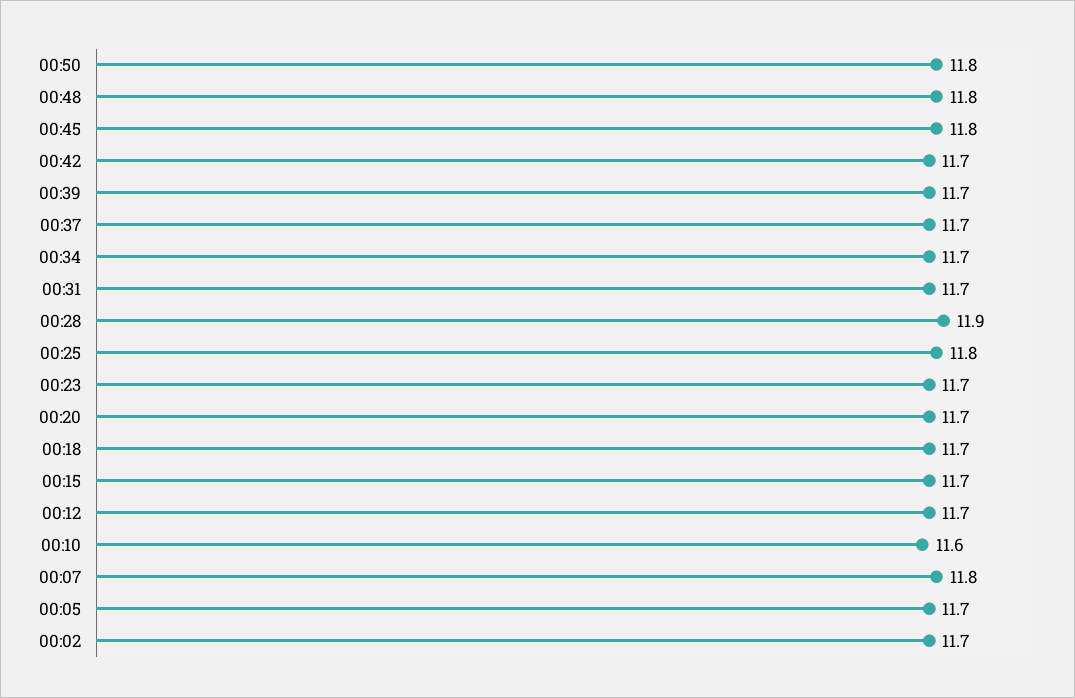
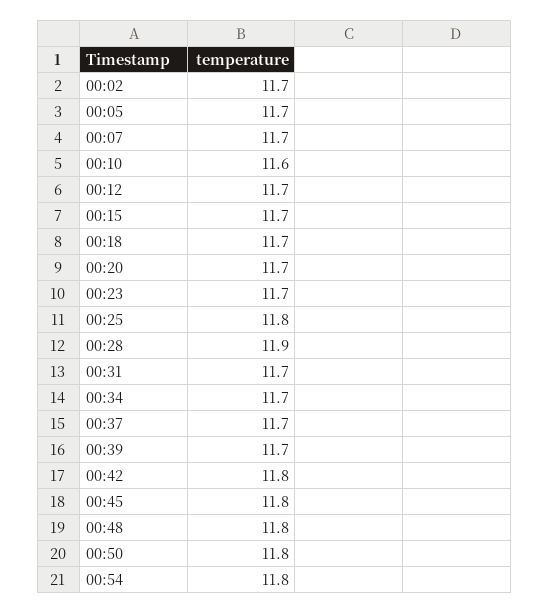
00:42: 11.7 -> 11.8
00:07: 11.8 -> 11.7
00:54: none -> 11.8

